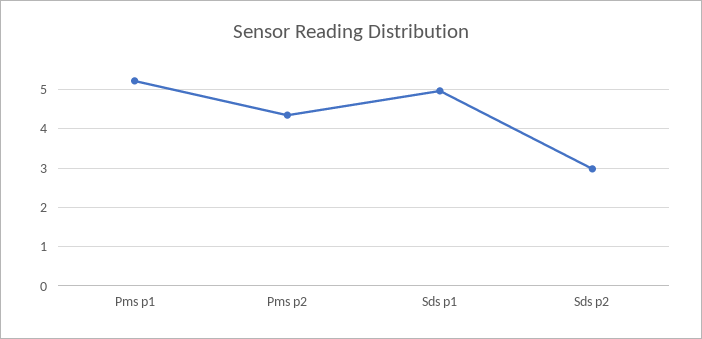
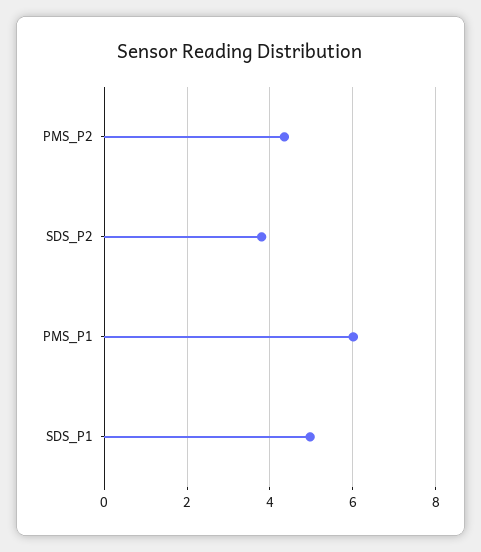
Pms p1: 5.2 -> 6
Sds p2: 3 -> 3.8

